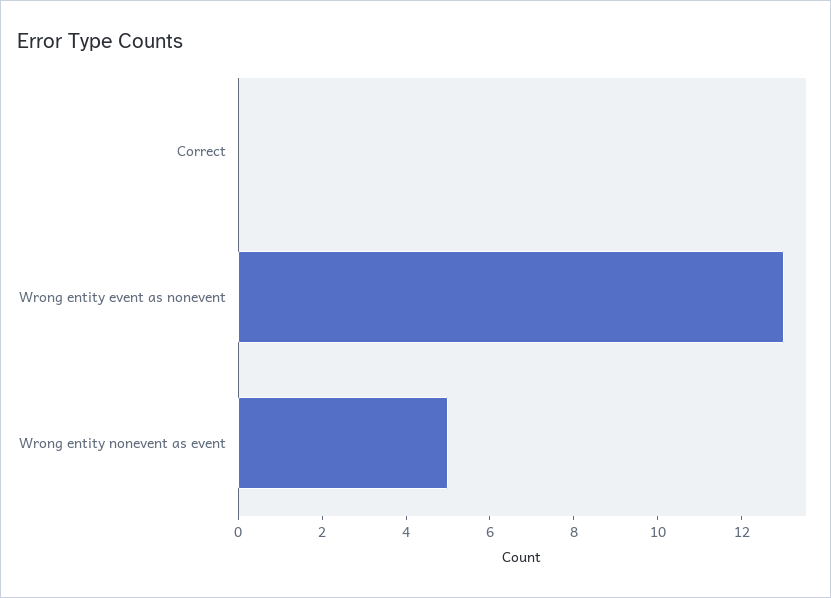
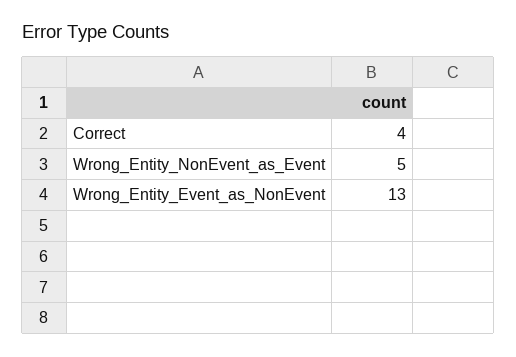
Correct: 0 -> 4

